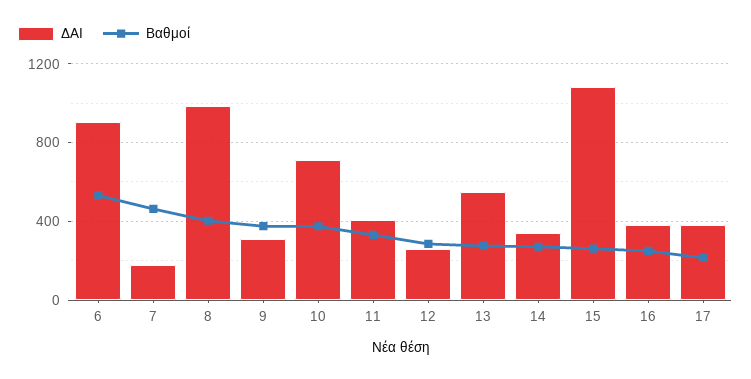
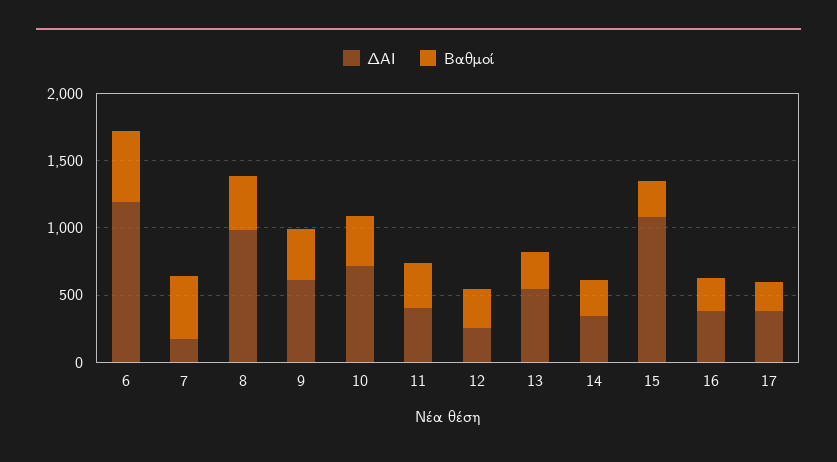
ΔΑΙ, 6: 900 -> 1200
ΔΑΙ, 9: 300 -> 600

